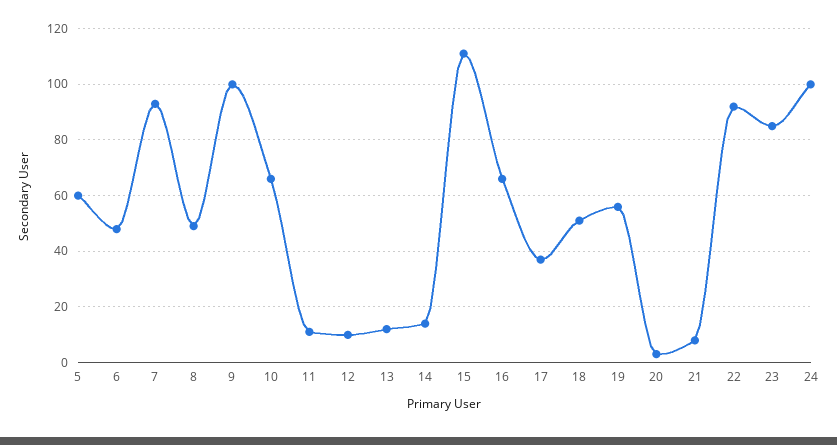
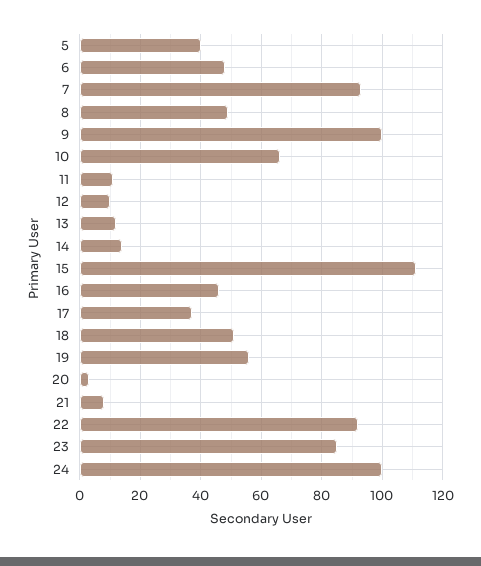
5: 60 -> 40
16: 65 -> 45

